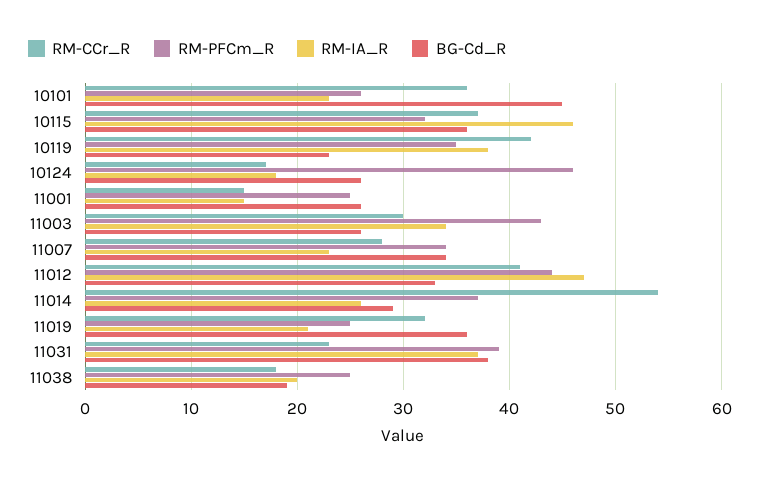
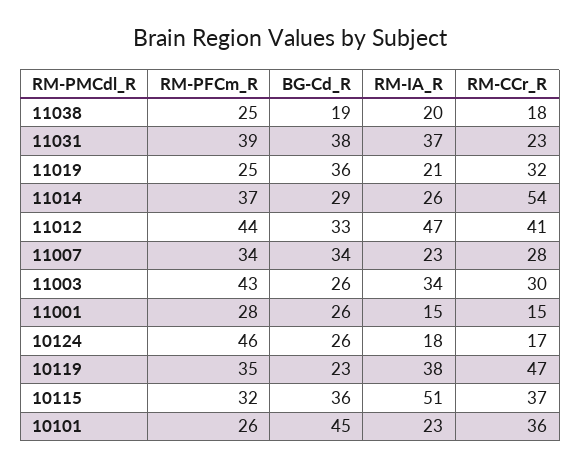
RM-IA_R, 10115: 46 -> 51
RM-CCr_R, 10119: 42 -> 47
RM-PFCm_R, 11001: 25 -> 28

